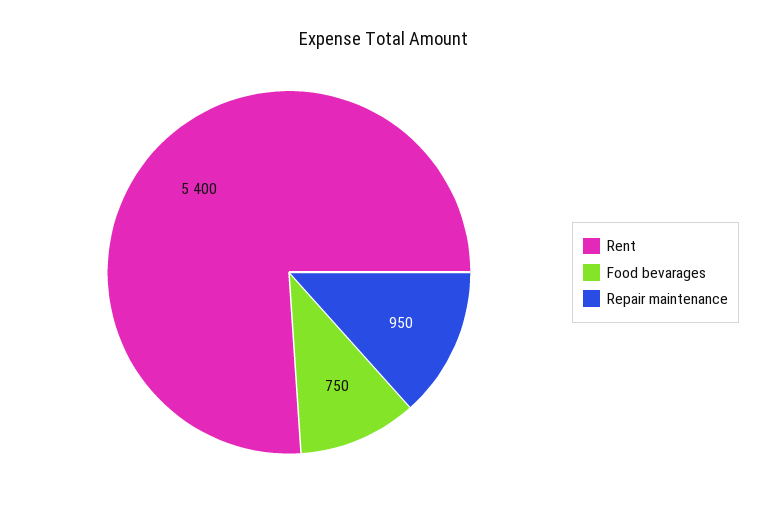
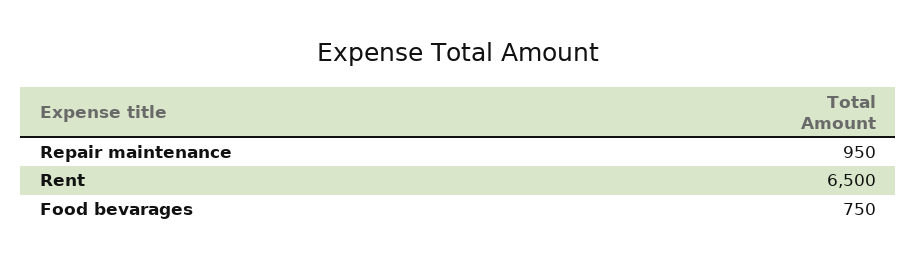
Rent: 5400 -> 6500

